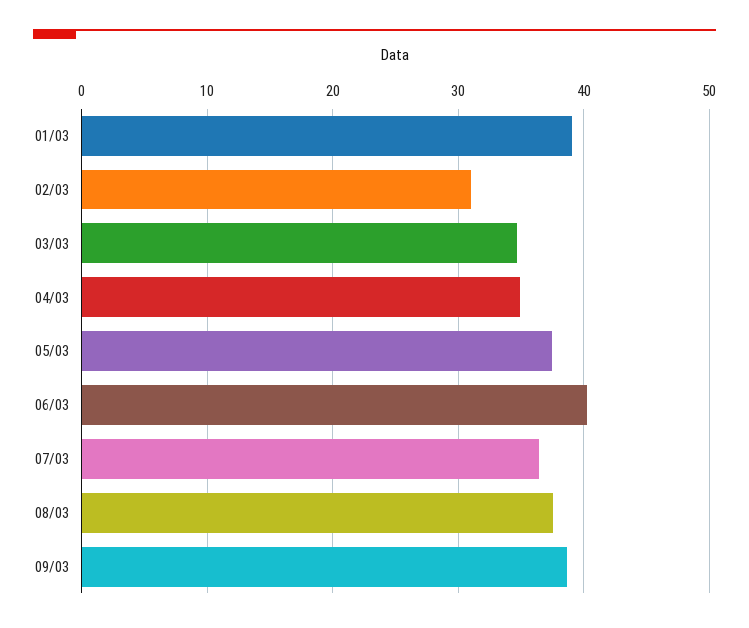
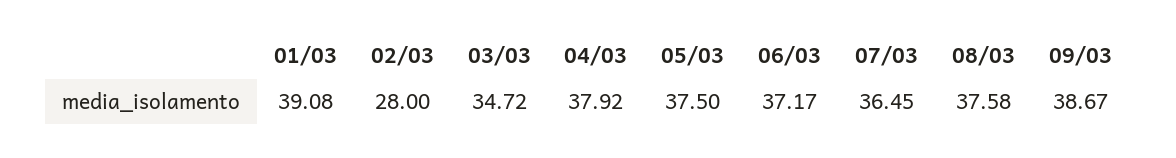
02/03: 31 -> 28
04/03: 35 -> 37.92
06/03: 40 -> 37.17

